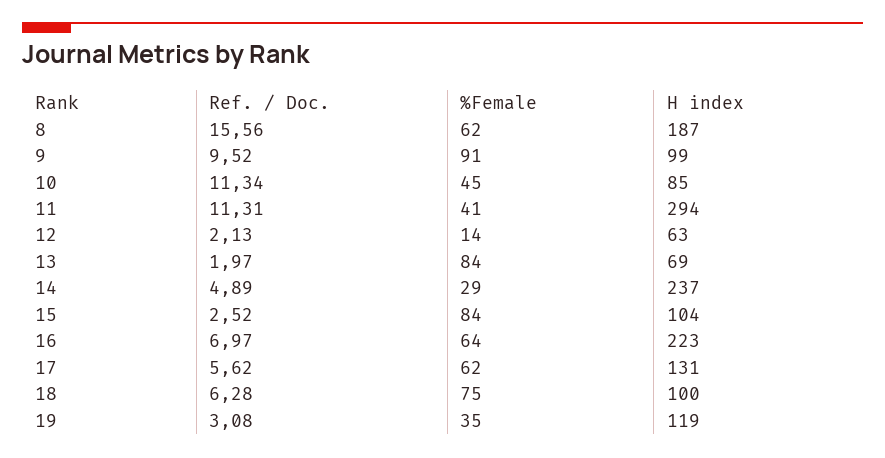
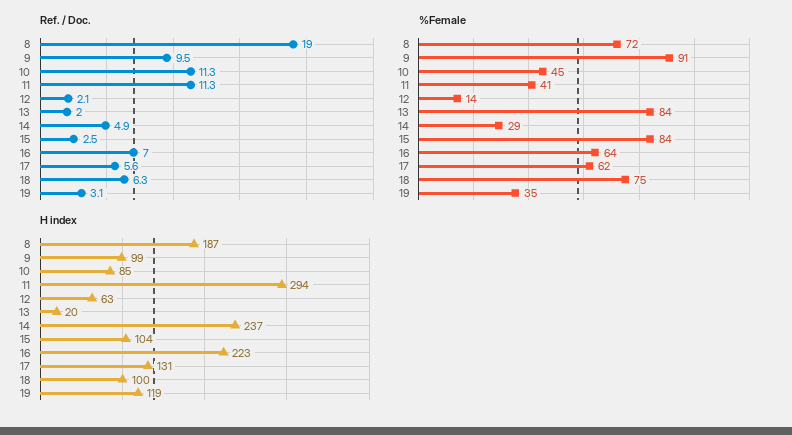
Ref. / Doc., 8: 15.56 -> 19
%Female, 8: 62 -> 72
H index, 13: 69 -> 20

